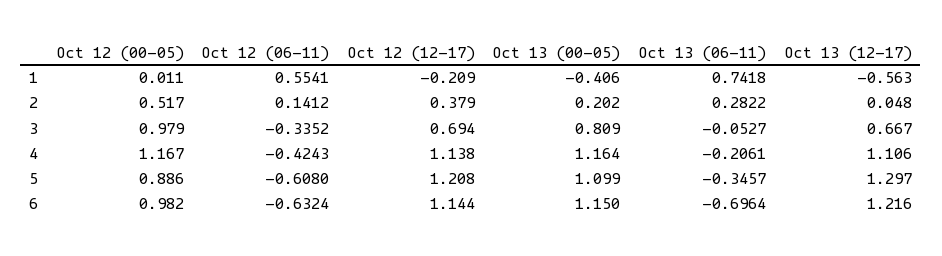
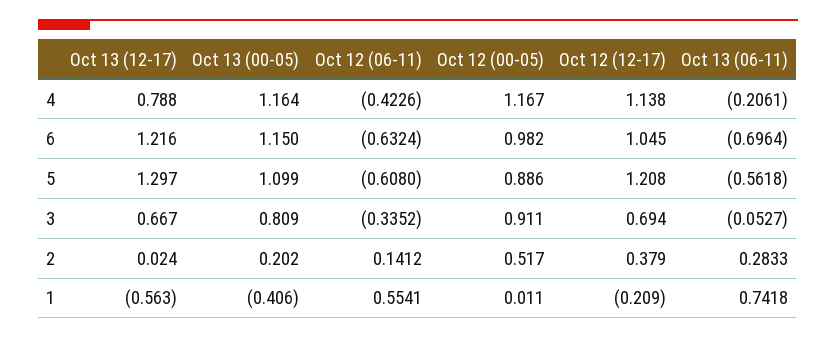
Oct 13 (06-11), 2: 0.2822 -> 0.2833
Oct 13 (12-17), 2: 0.048 -> 0.024
Oct 12 (00-05), 3: 0.979 -> 0.911
Oct 12 (06-11), 4: -0.4243 -> -0.4226
Oct 13 (12-17), 4: 1.106 -> 0.788
Oct 13 (06-11), 5: -0.3457 -> -0.5618
Oct 12 (12-17), 6: 1.144 -> 1.045

